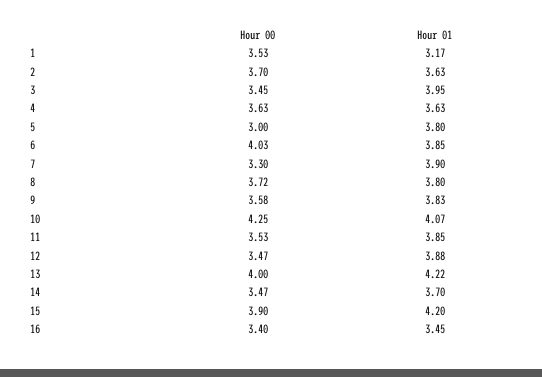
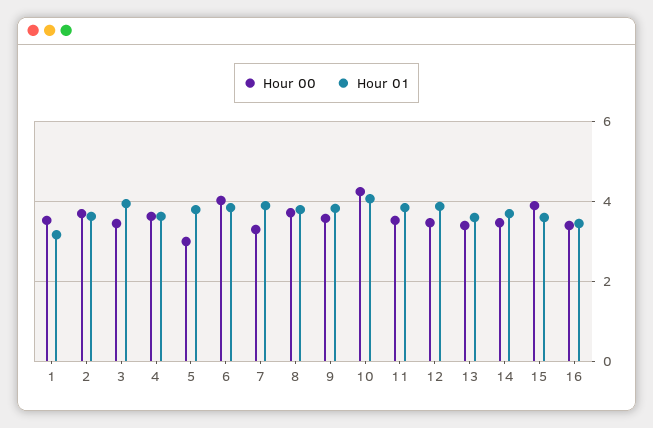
Hour 00, 13: 4 -> 3.4
Hour 01, 13: 4.22 -> 3.6
Hour 01, 15: 4.2 -> 3.6

